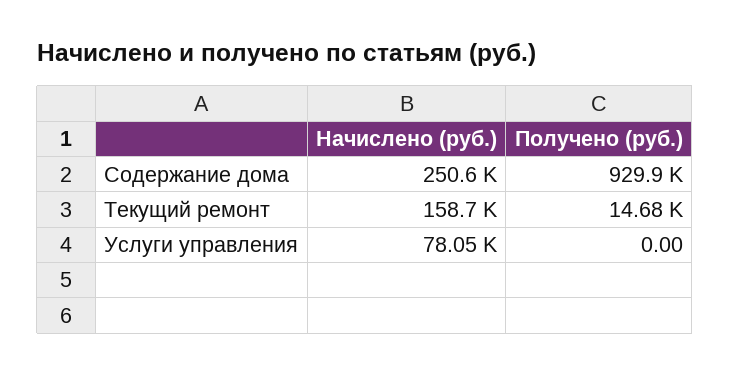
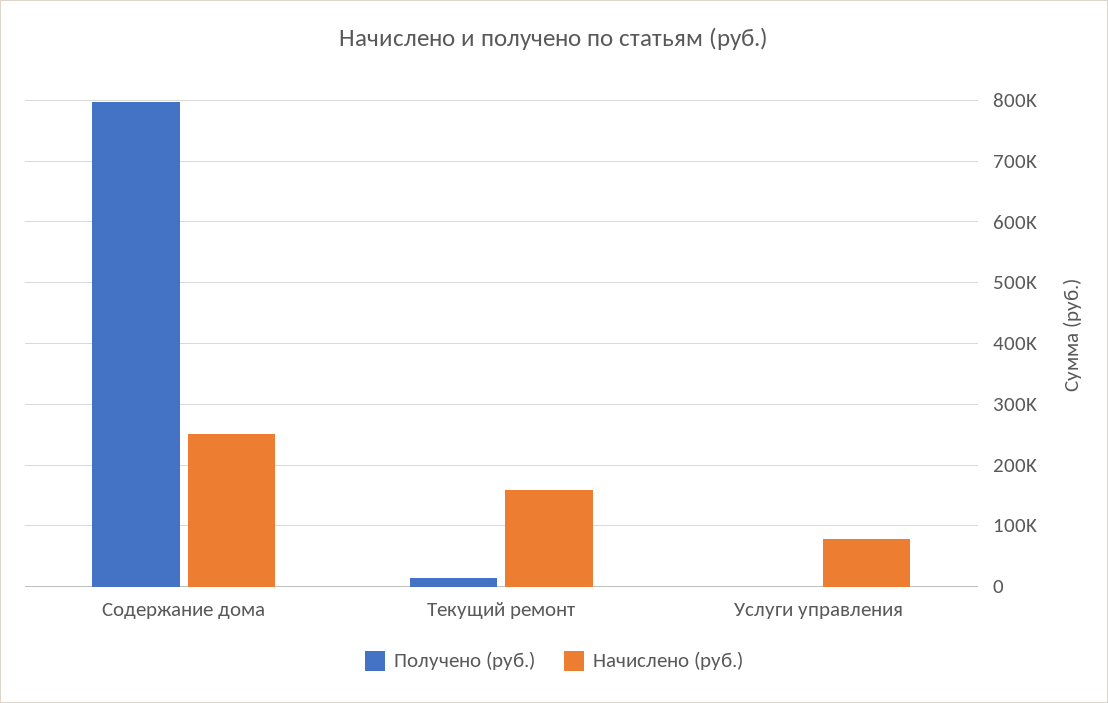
Получено (руб.), Содержание дома: 929900 -> 800000

